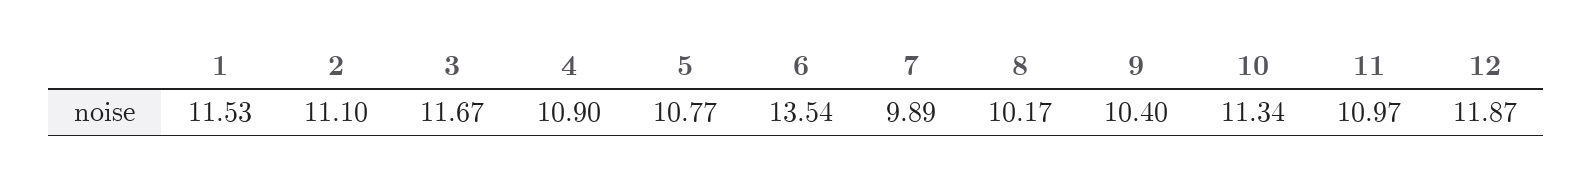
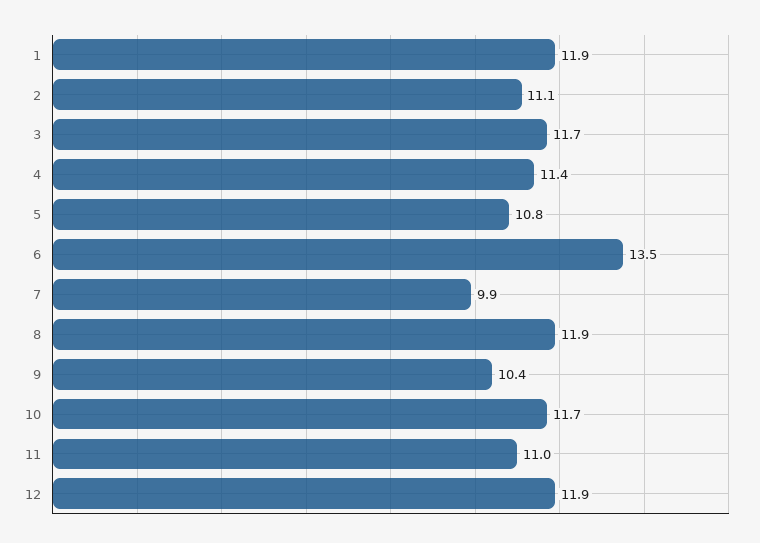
1: 11.53 -> 11.9
4: 10.9 -> 11.4
8: 10.17 -> 11.9
10: 11.34 -> 11.7

